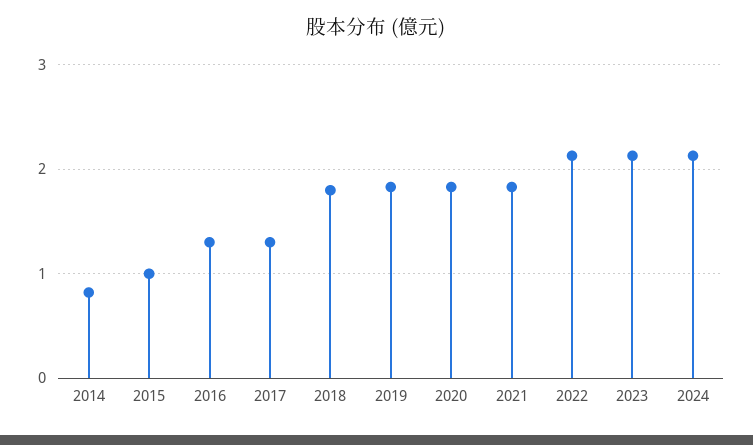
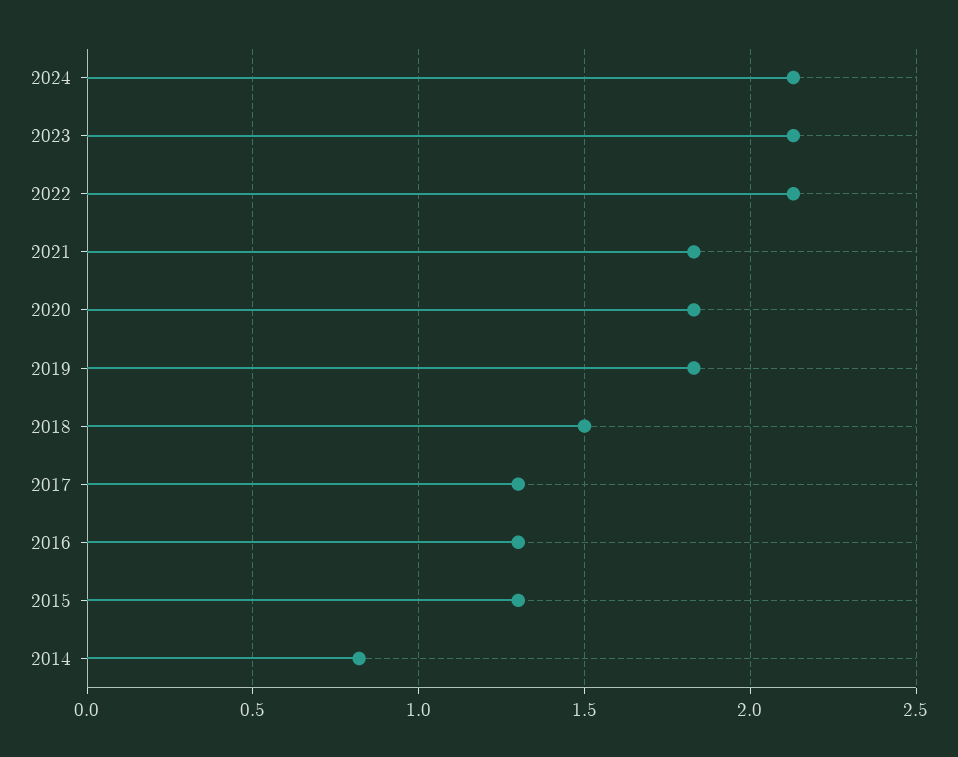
2015: 1 -> 1.3
2018: 1.8 -> 1.5

